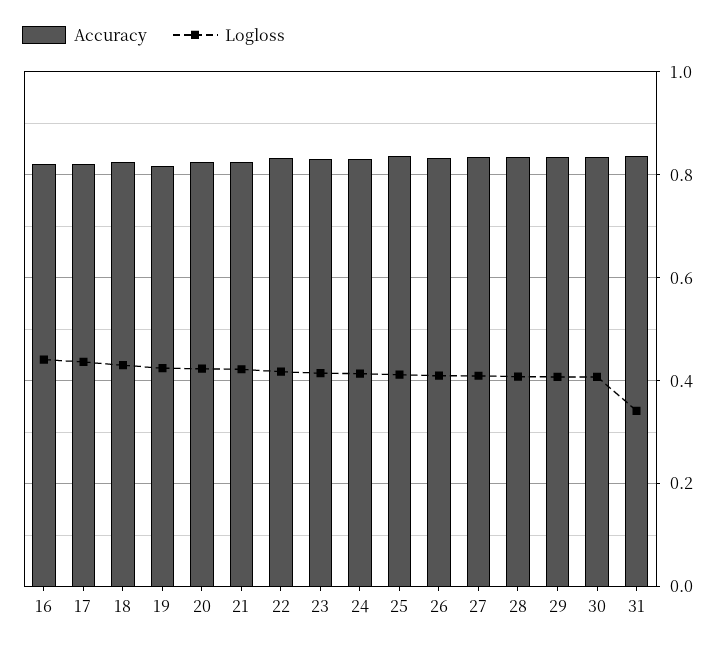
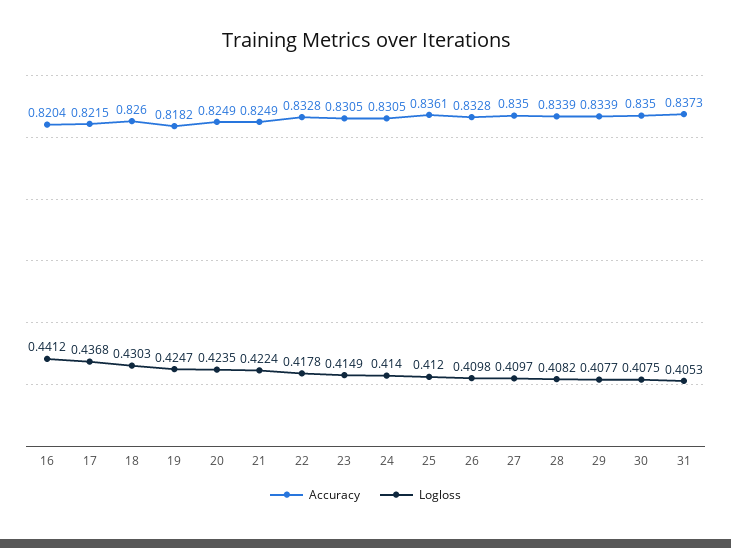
Logloss, 31: 0.34 -> 0.4053

